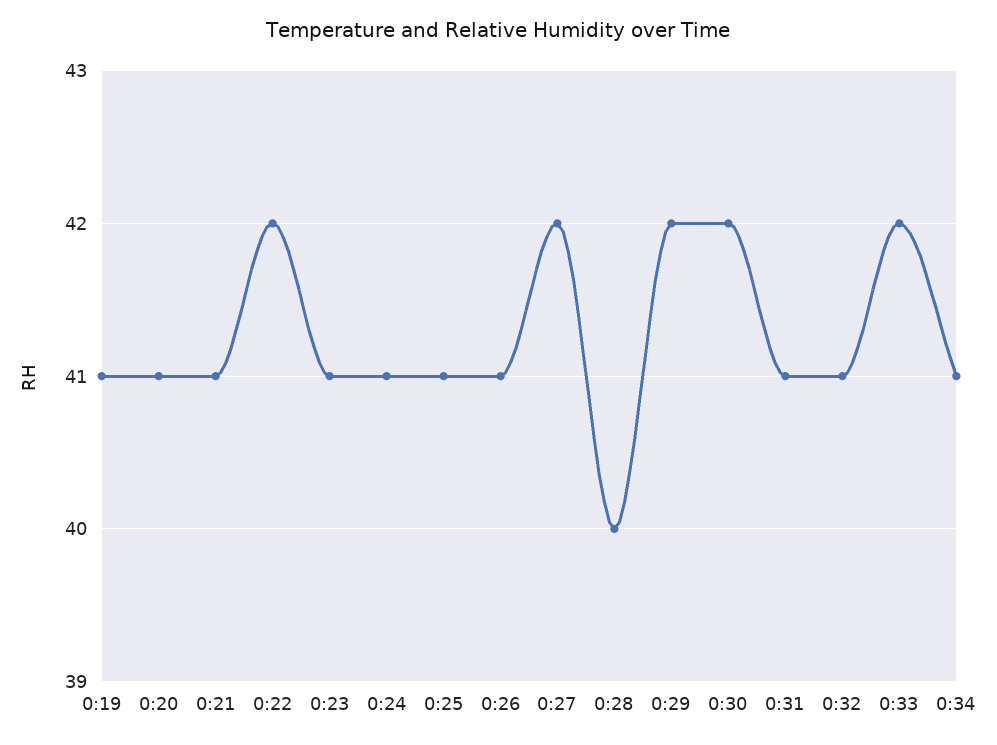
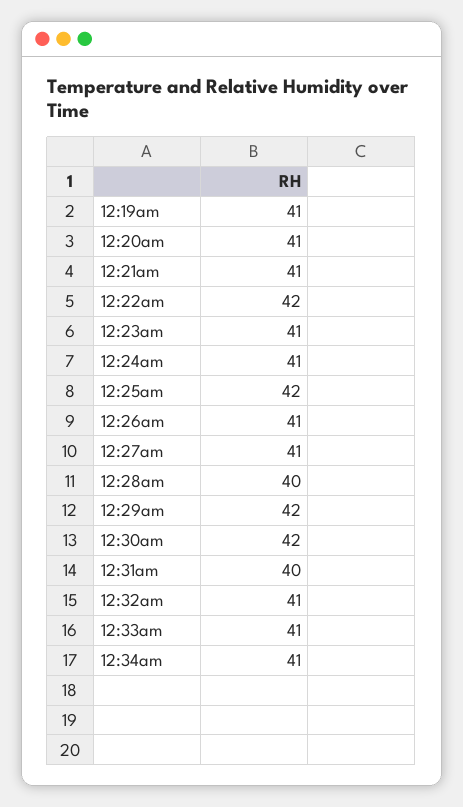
0:25: 41 -> 42
0:27: 42 -> 41
0:31: 41 -> 40
0:33: 42 -> 41

